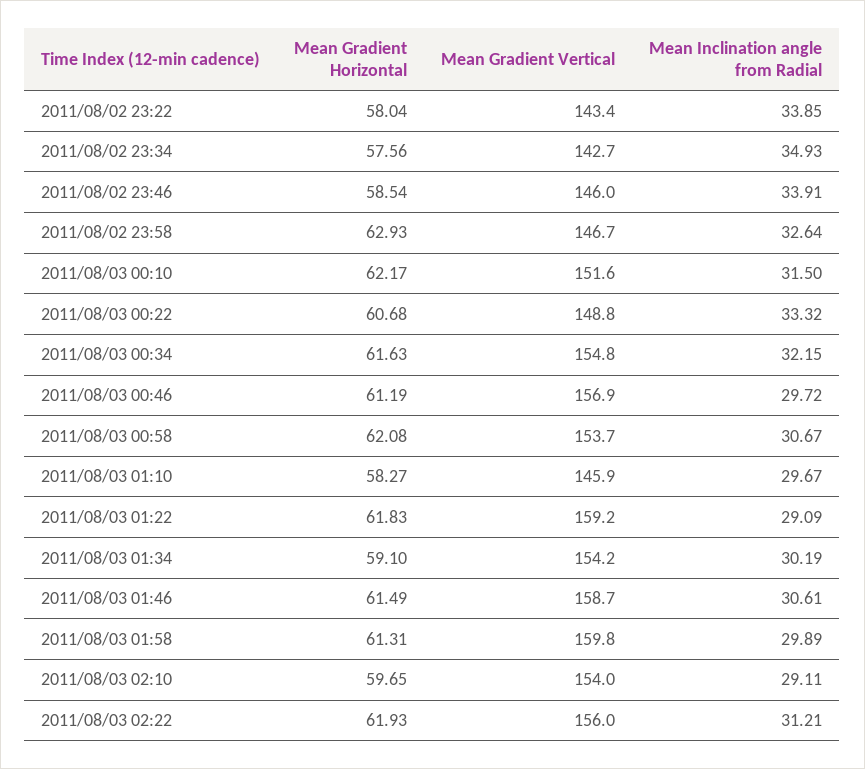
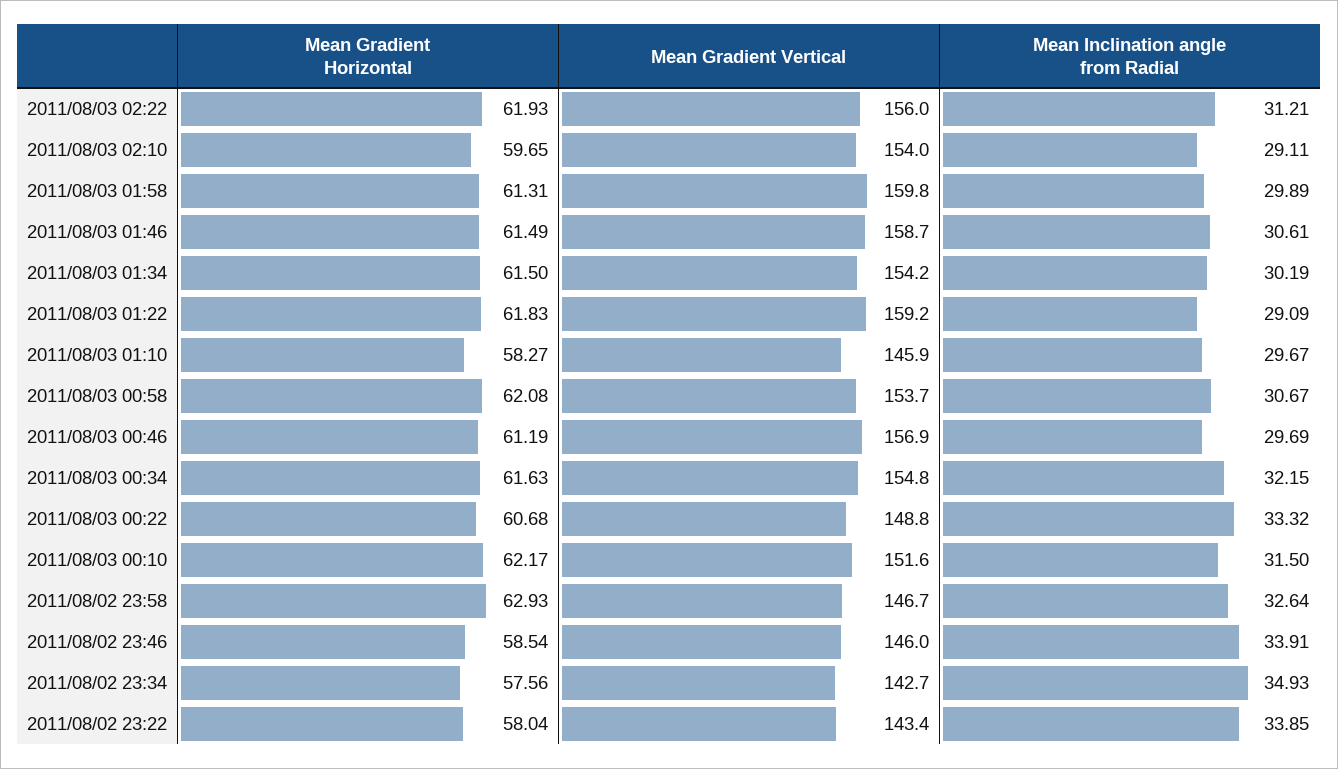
Mean Inclination angle from Radial, 2011/08/03 00:46: 29.72 -> 29.69
Mean Gradient Horizontal, 2011/08/03 01:34: 59.1 -> 61.5

